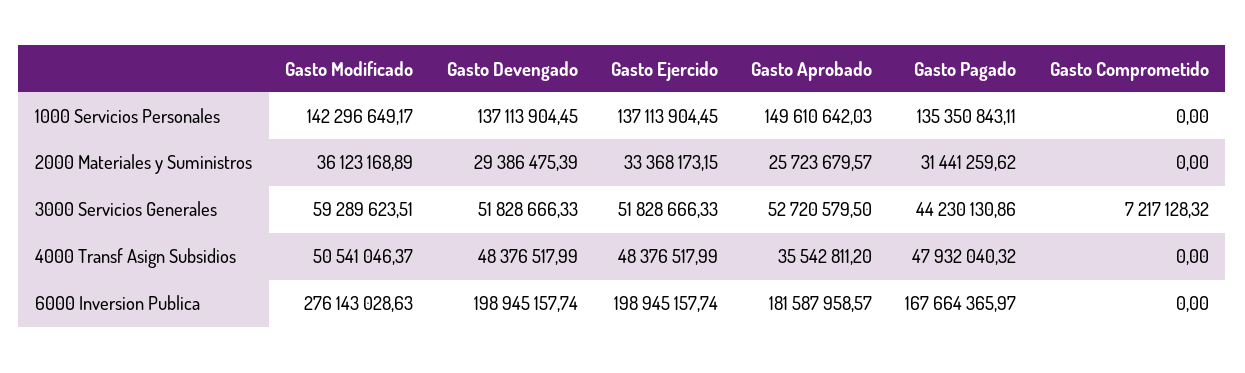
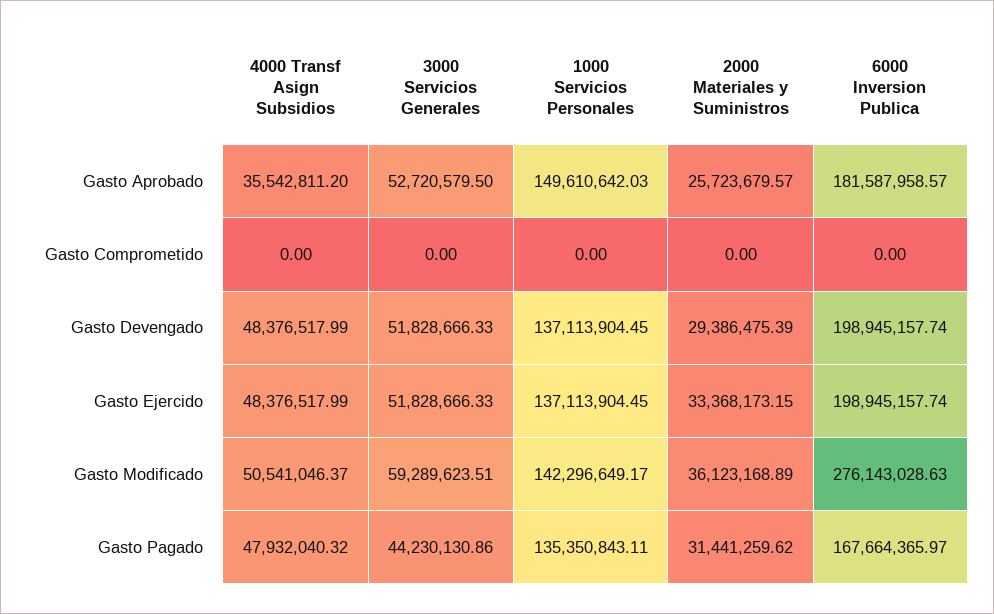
Gasto Comprometido, 3000 Servicios Generales: 7217128.32 -> 0

